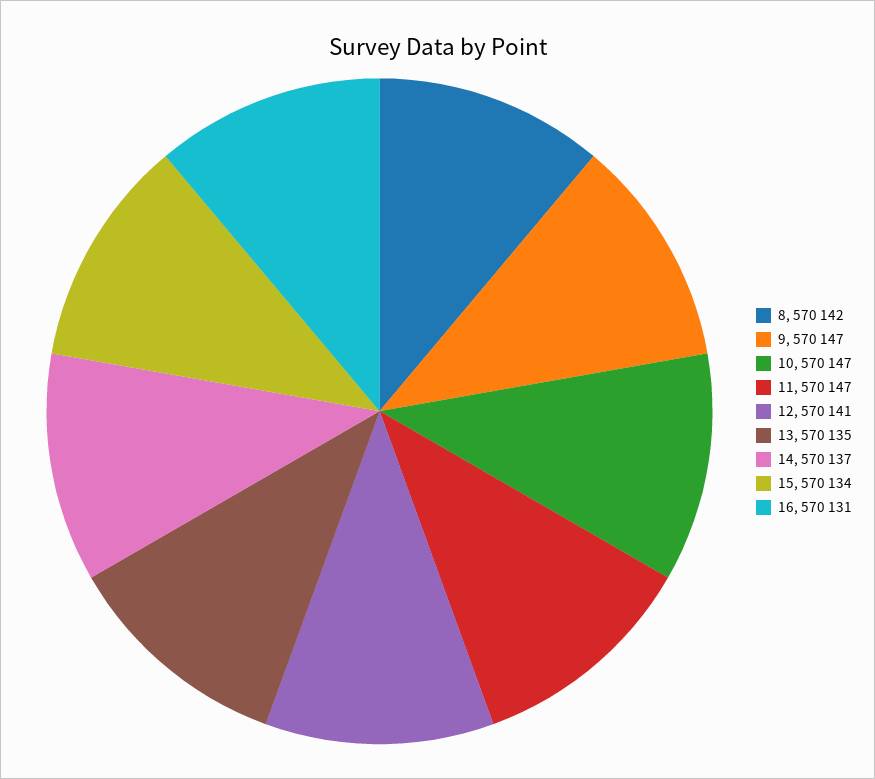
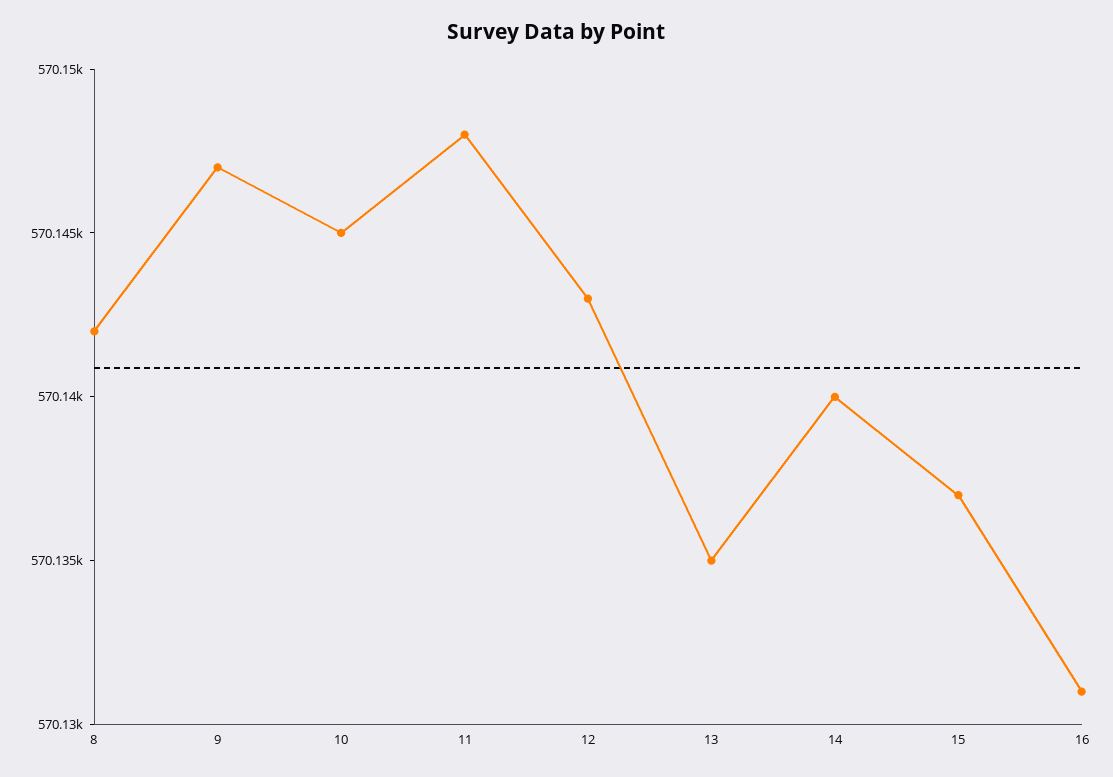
10: 570147 -> 570145
11: 570147 -> 570148
12: 570141 -> 570143
14: 570137 -> 570140
15: 570134 -> 570137

